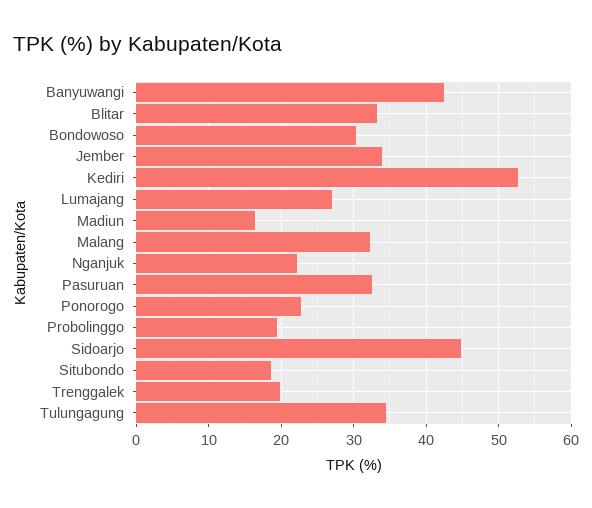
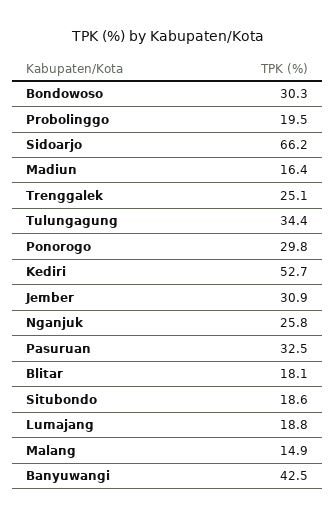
Blitar: 33 -> 18.1
Jember: 34 -> 30.9
Lumajang: 27 -> 18.8
Malang: 32 -> 14.9
Nganjuk: 22 -> 25.8
Ponorogo: 23 -> 29.8
Sidoarjo: 45 -> 66.2
Trenggalek: 20 -> 25.1

